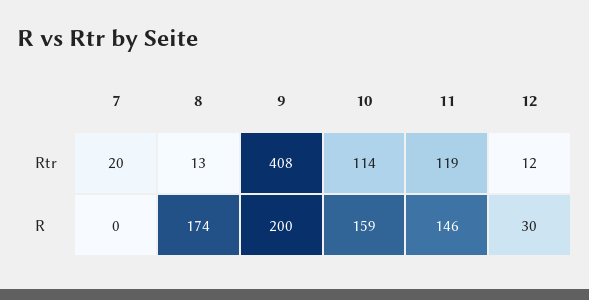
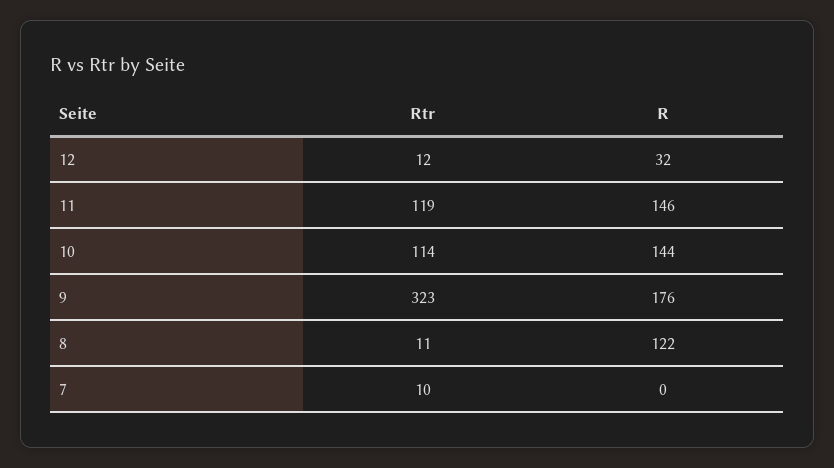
7, Rtr: 20 -> 10
8, Rtr: 13 -> 11
9, Rtr: 408 -> 323
8, R: 174 -> 122
9, R: 200 -> 176
10, R: 159 -> 144
12, R: 30 -> 32

